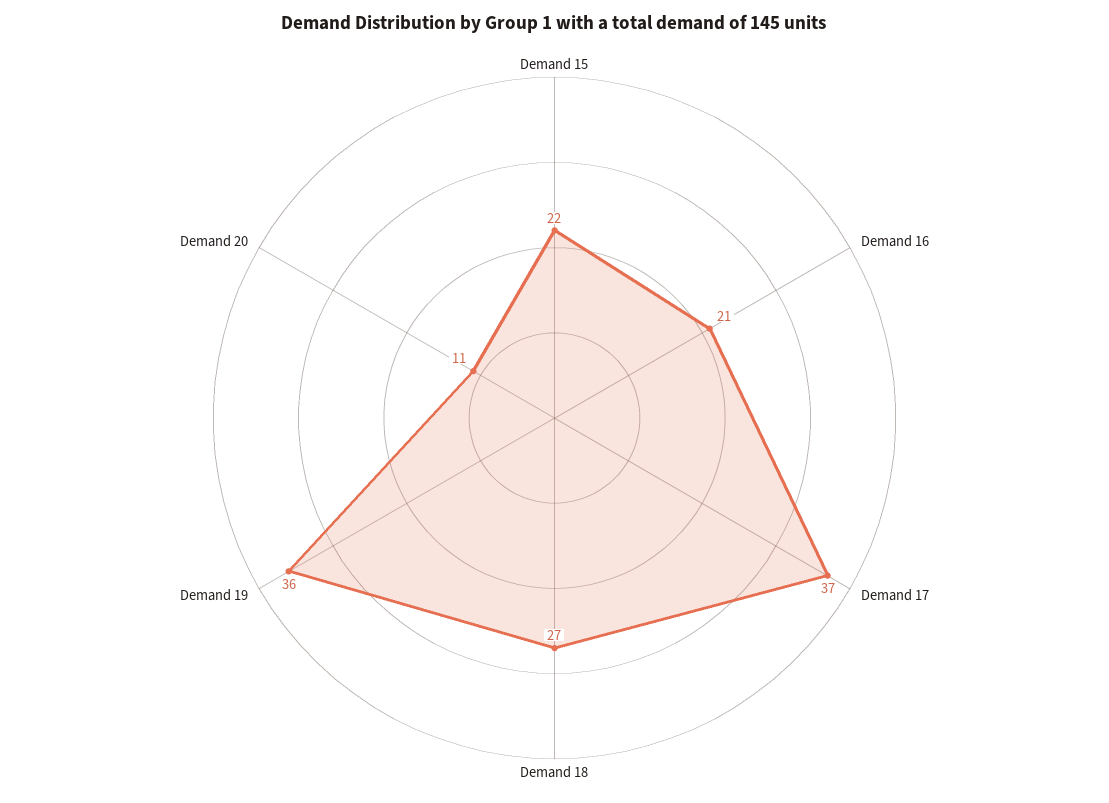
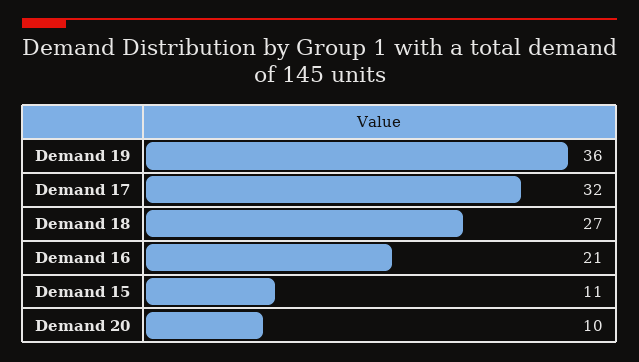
Demand 15: 22 -> 11
Demand 17: 37 -> 32
Demand 20: 11 -> 10

